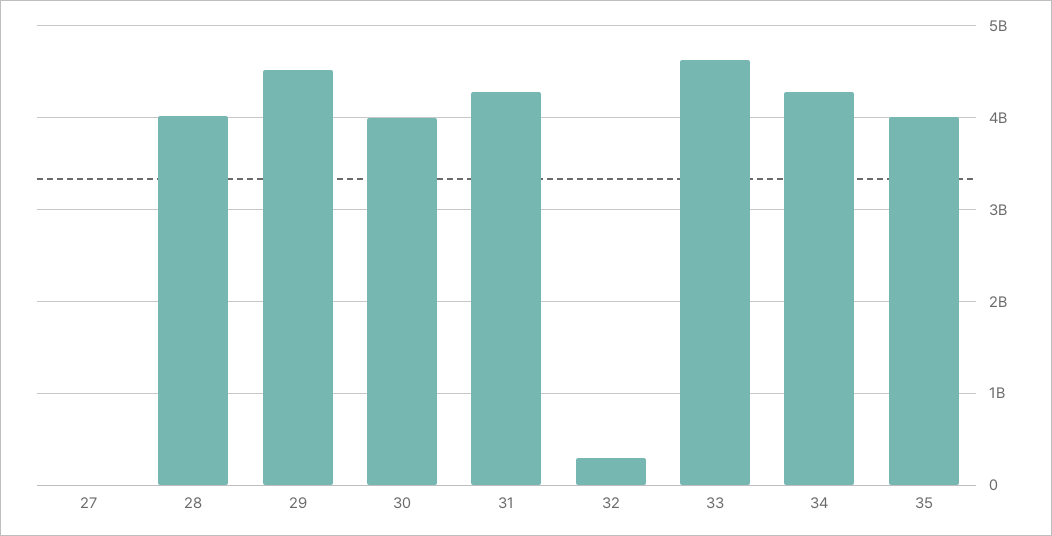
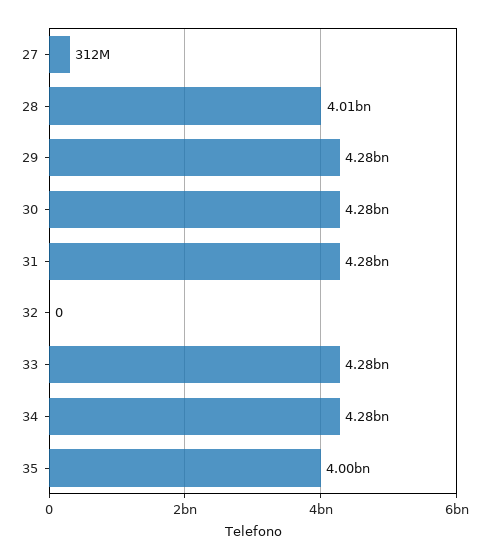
27: 0 -> 312000000
29: 4500000000 -> 4280000000
30: 4000000000 -> 4280000000
32: 300000000 -> 0
33: 4600000000 -> 4280000000

